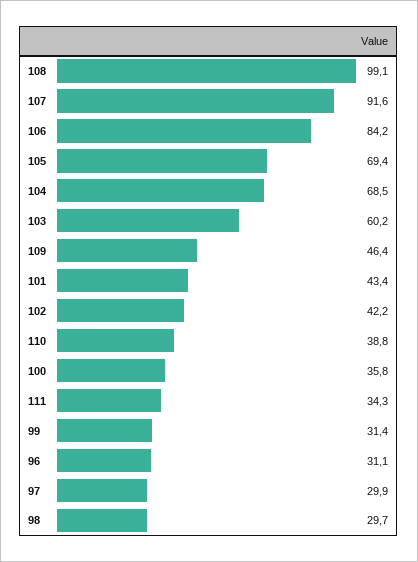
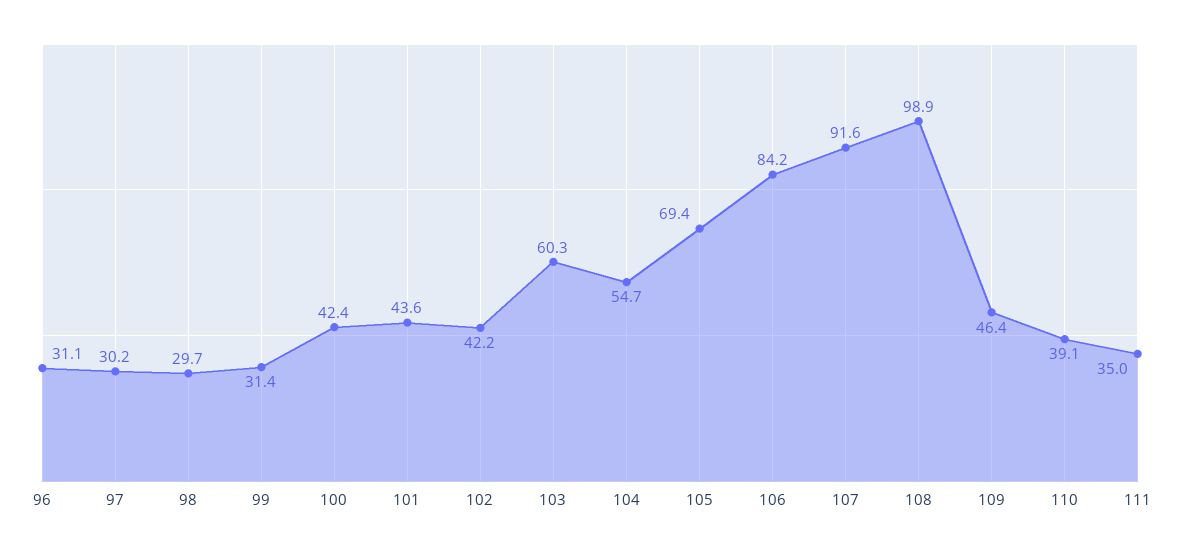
108: 99.1 -> 98.9
104: 68.5 -> 54.7
103: 60.2 -> 60.3
101: 43.4 -> 43.6
110: 38.8 -> 39.1
100: 35.8 -> 42.4
111: 34.3 -> 35
97: 29.9 -> 30.2

